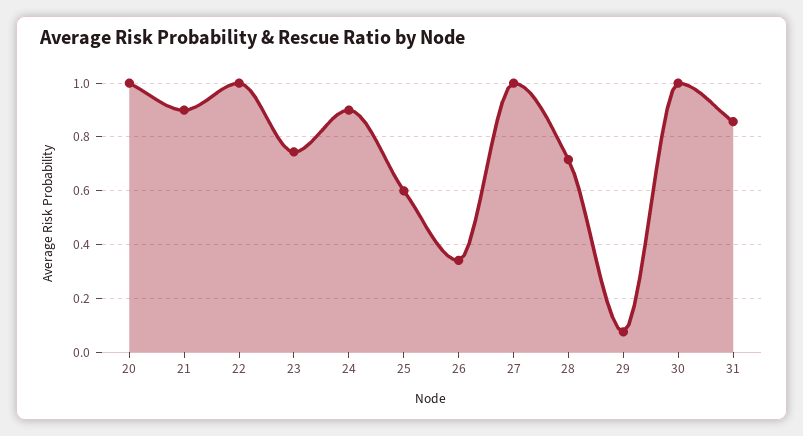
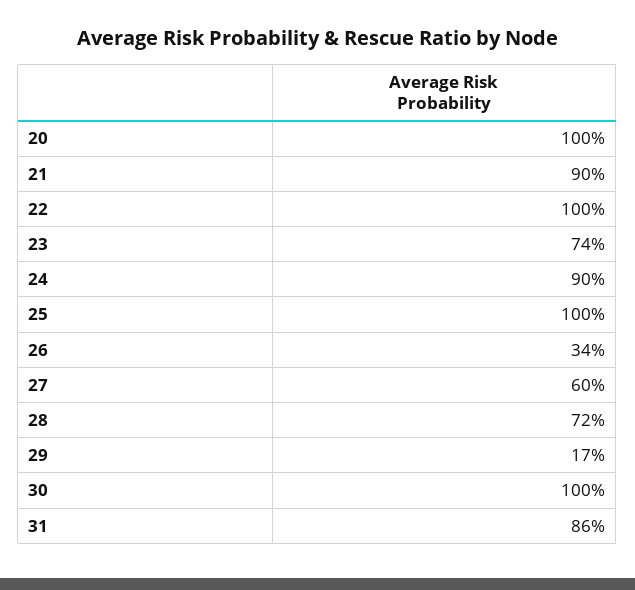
25: 0.6 -> 1
27: 1 -> 0.6
29: 0.075 -> 0.17

